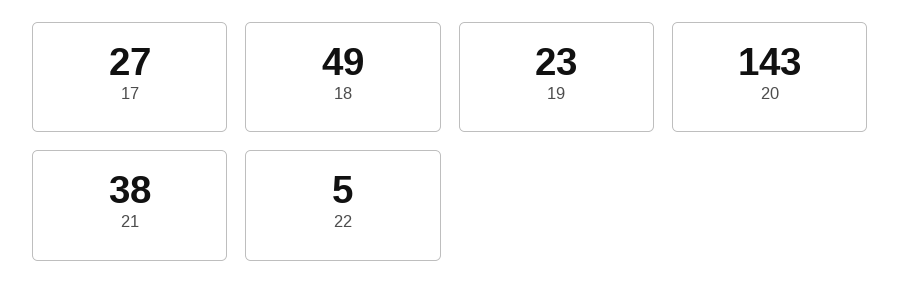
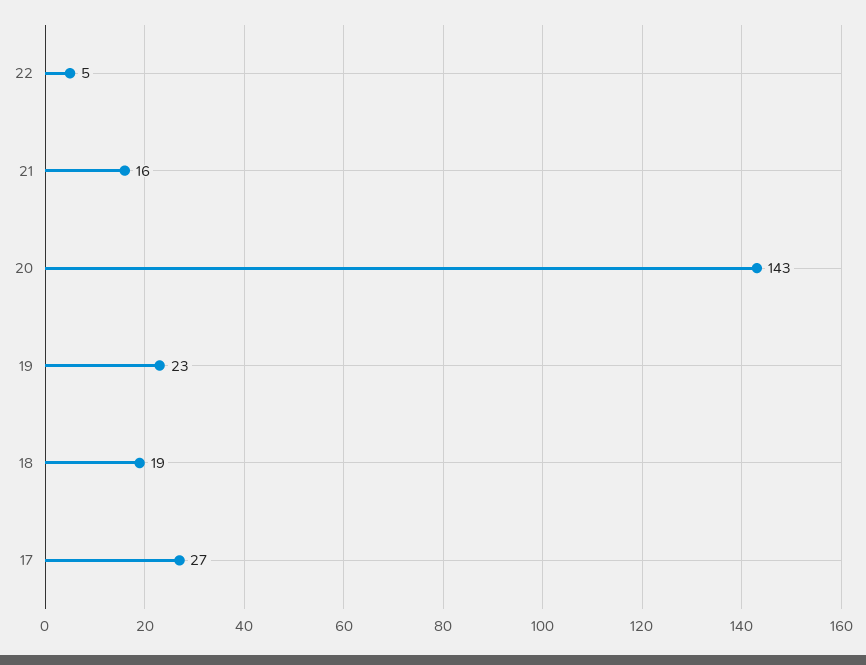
18: 49 -> 19
21: 38 -> 16

